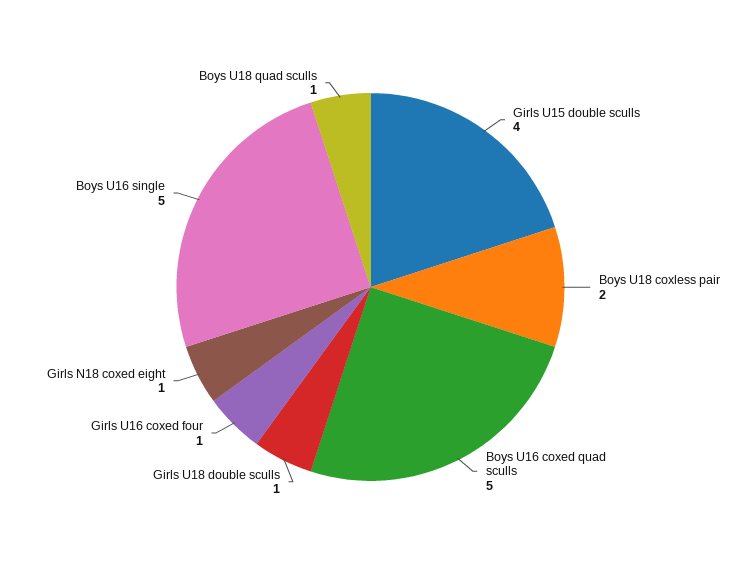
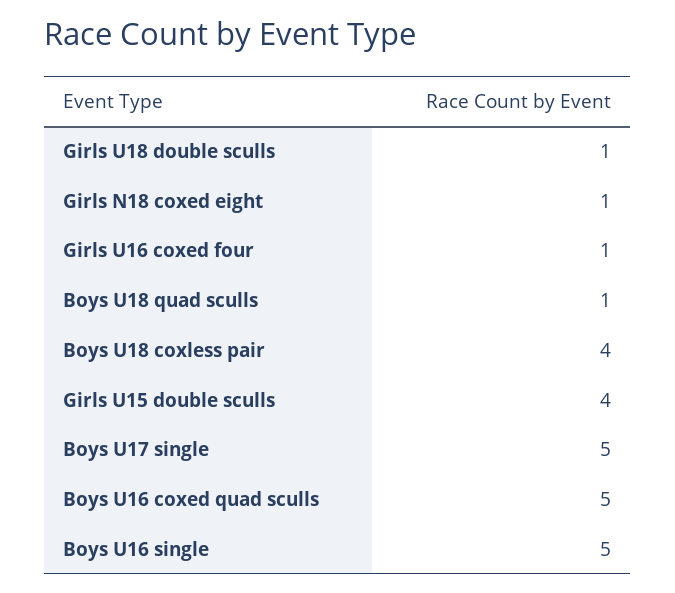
Boys U18 coxless pair: 2 -> 4
Boys U17 single: none -> 5

